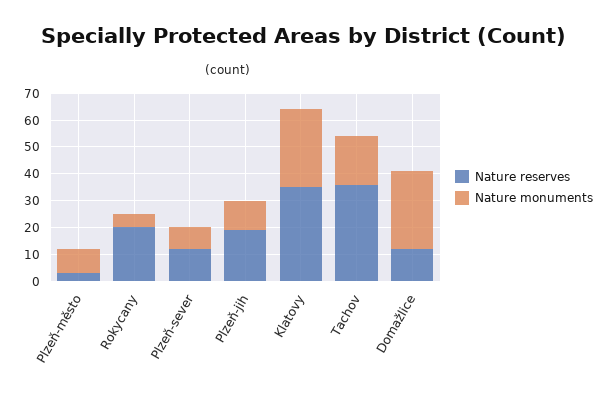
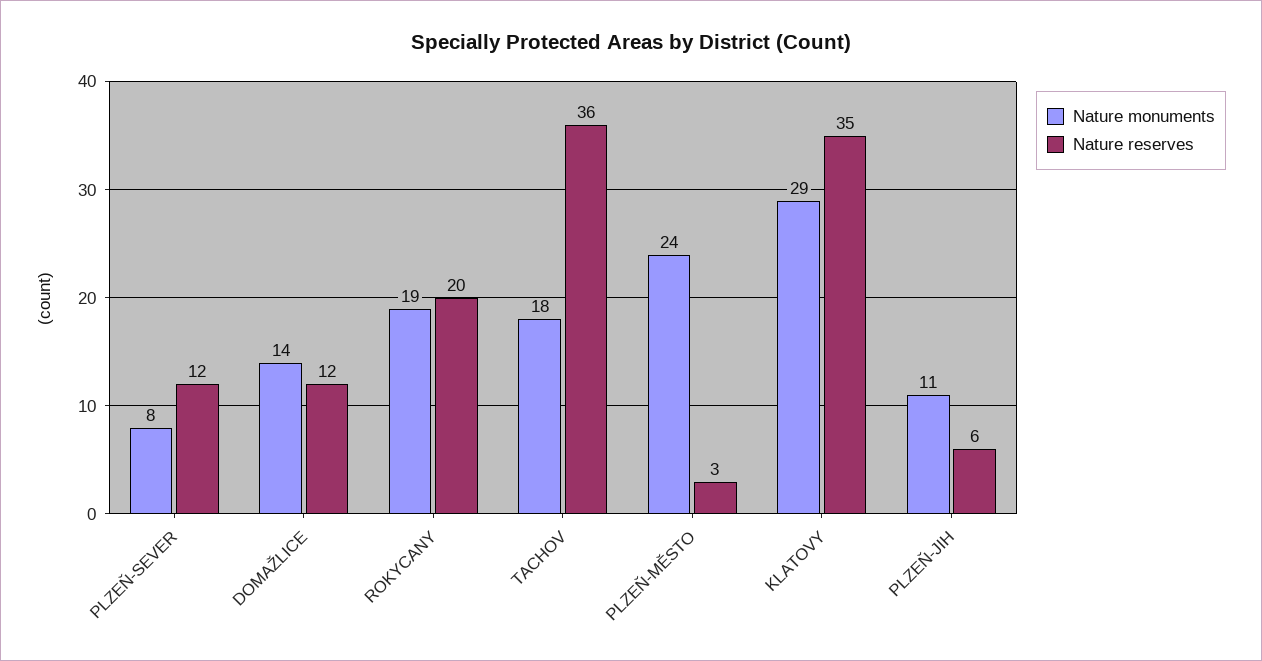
Nature monuments, Plzeň-město: 10 -> 24
Nature monuments, Rokycany: 5 -> 19
Nature reserves, Plzeň-jih: 20 -> 6
Nature monuments, Domažlice: 30 -> 14

